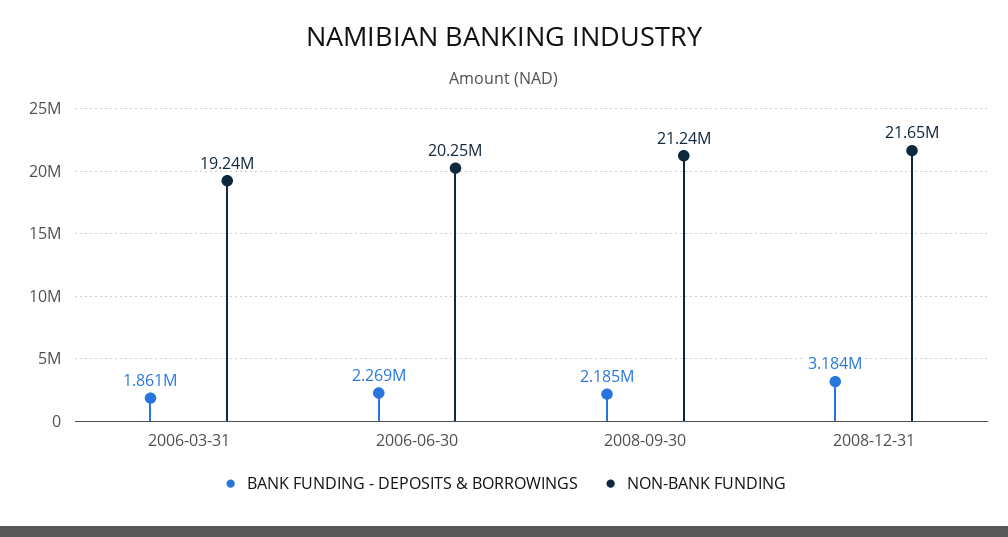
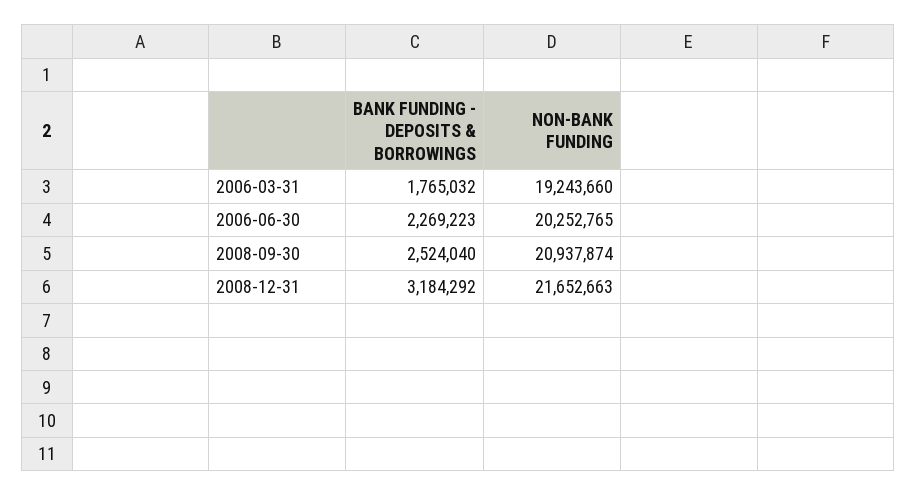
BANK FUNDING - DEPOSITS & BORROWINGS, 2006-03-31: 1861000 -> 1765032
BANK FUNDING - DEPOSITS & BORROWINGS, 2008-09-30: 2185000 -> 2524040
NON-BANK FUNDING, 2008-09-30: 21240000 -> 20937874

